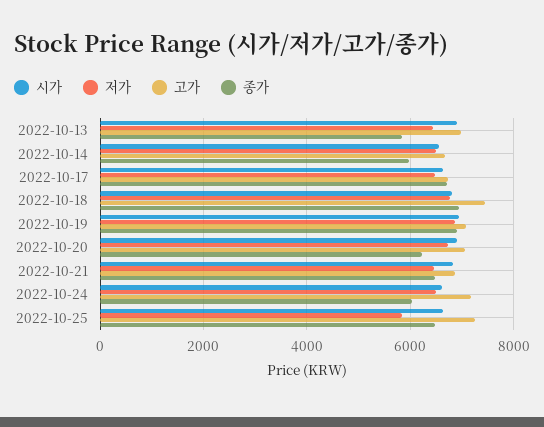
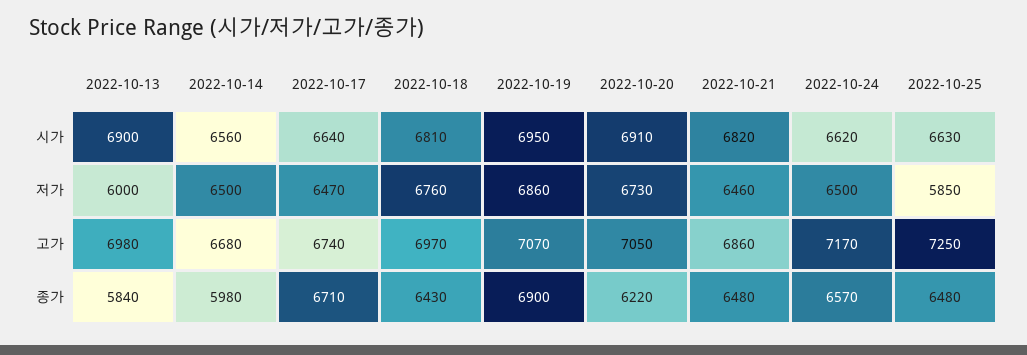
저가, 2022-10-13: 6400 -> 6000
고가, 2022-10-18: 7400 -> 6970
종가, 2022-10-18: 7000 -> 6430
종가, 2022-10-24: 6000 -> 6570

